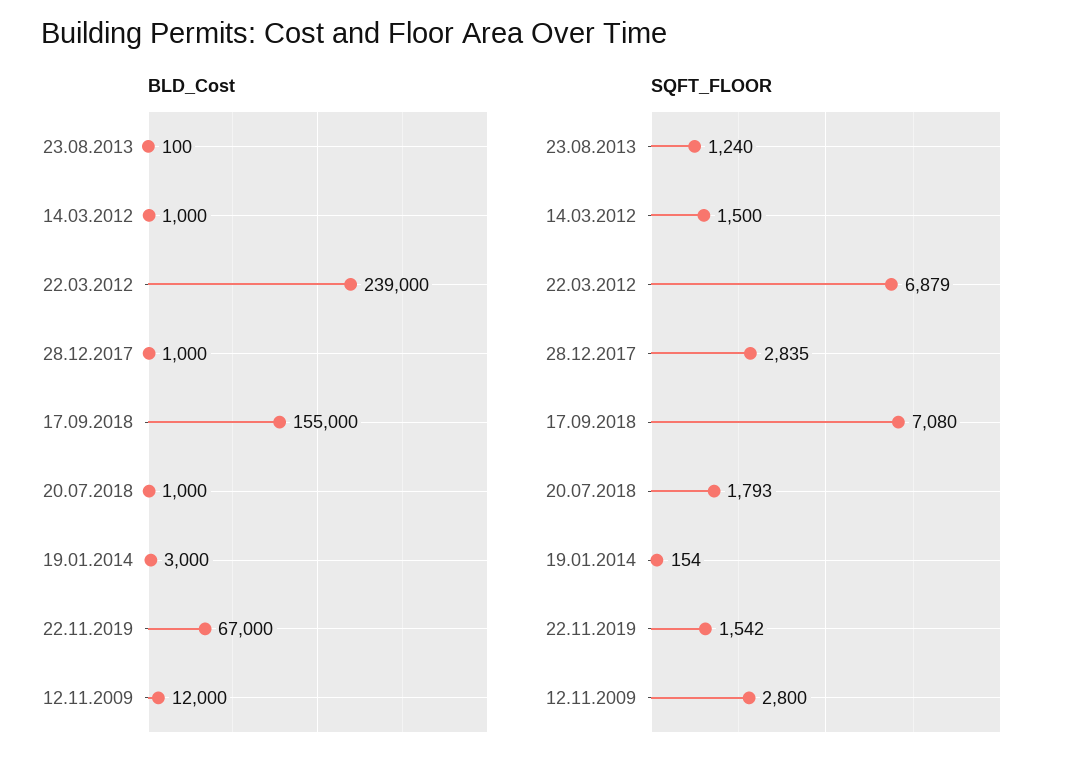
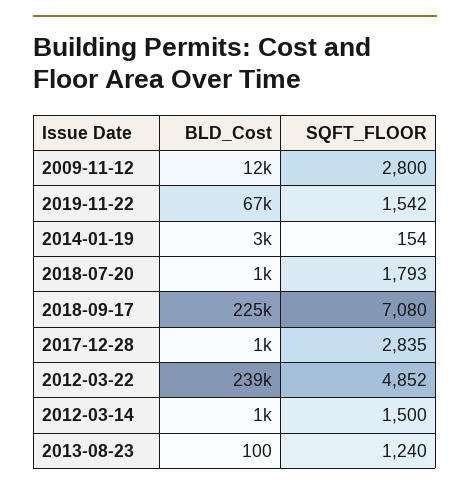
BLD_Cost, 17.09.2018: 155000 -> 225000
SQFT_FLOOR, 22.03.2012: 6879 -> 4852

